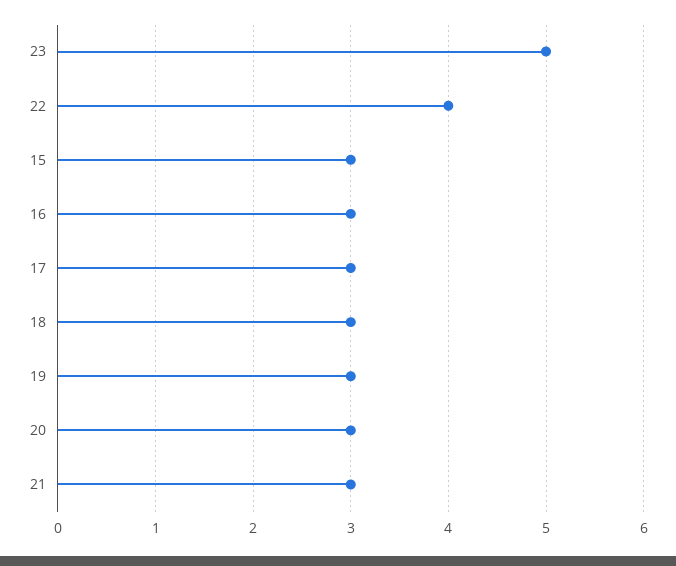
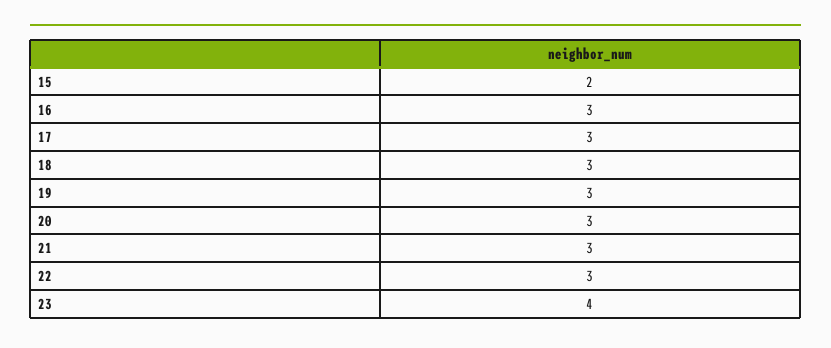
23: 5 -> 4
22: 4 -> 3
15: 3 -> 2

